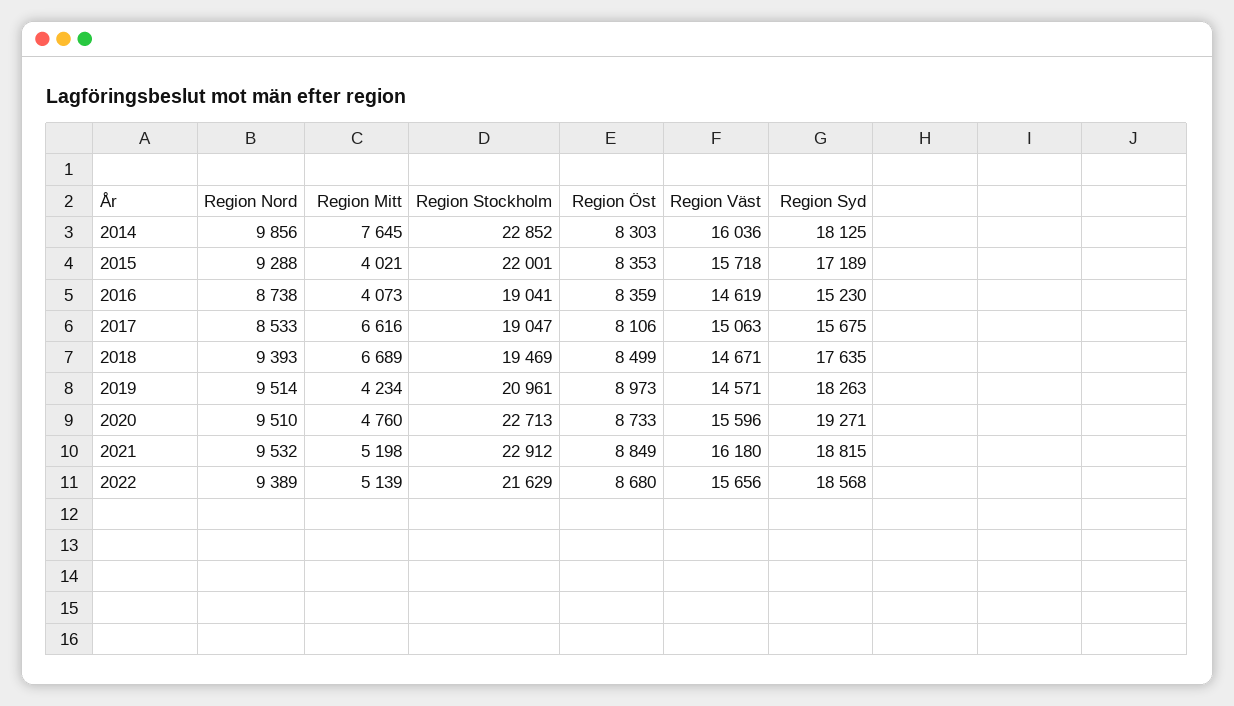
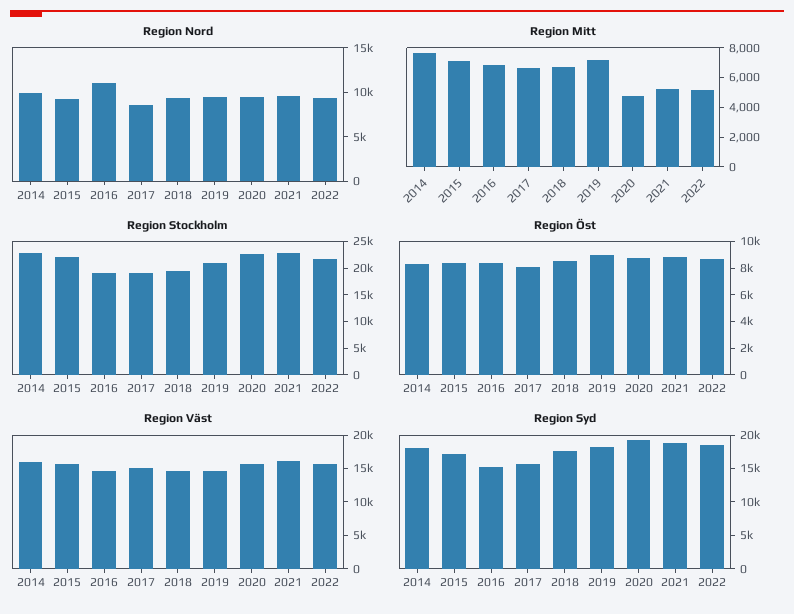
Region Mitt, 2015: 4021 -> 7000
Region Nord, 2016: 8738 -> 11000
Region Mitt, 2016: 4073 -> 7000
Region Mitt, 2019: 4234 -> 7000

